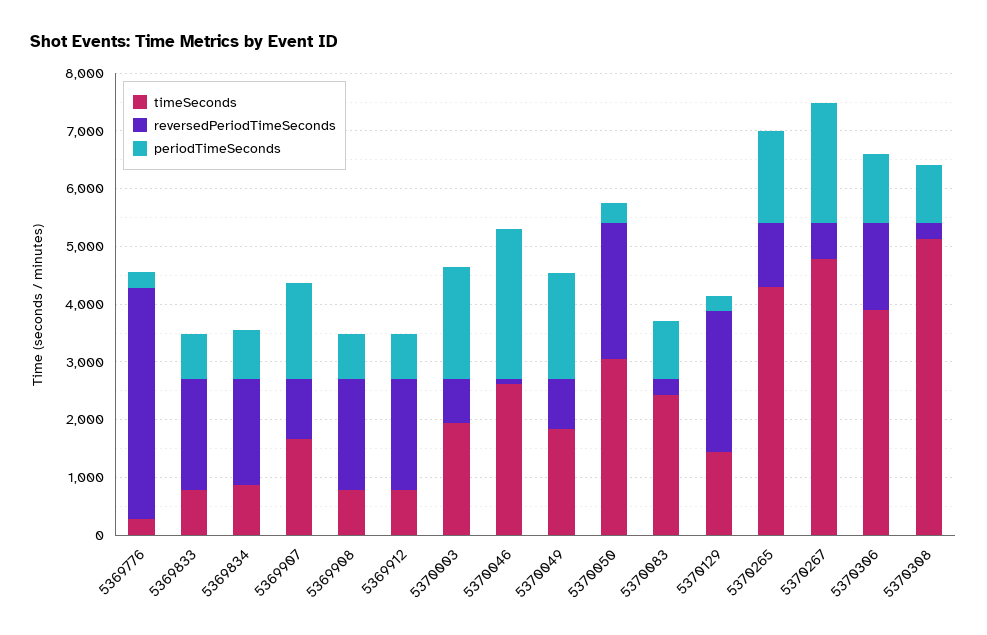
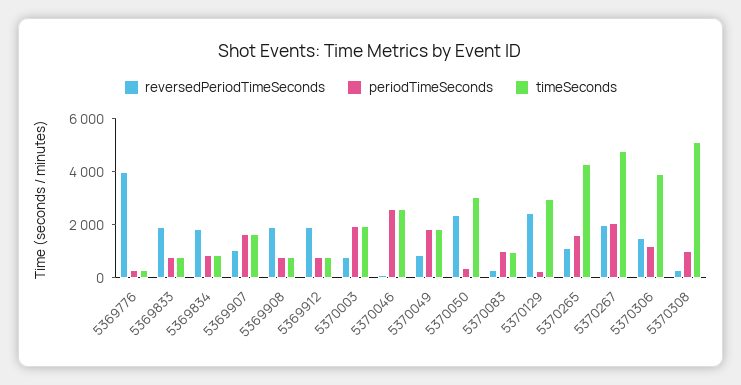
timeSeconds, 5370083: 2400 -> 1000
timeSeconds, 5370129: 1400 -> 3000
reversedPeriodTimeSeconds, 5370267: 600 -> 2000

